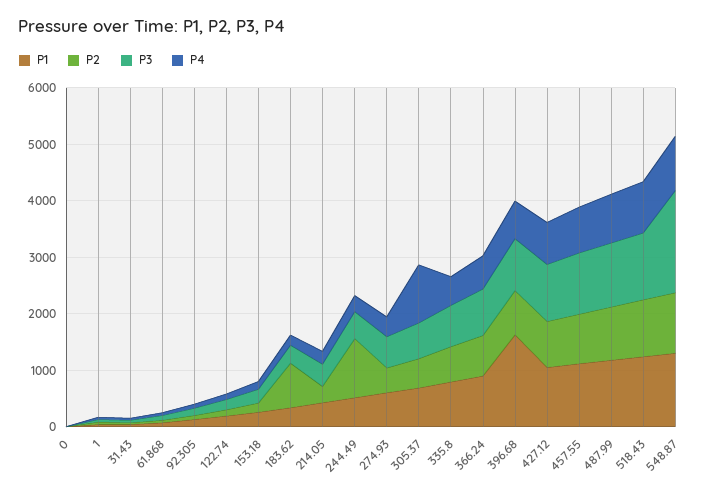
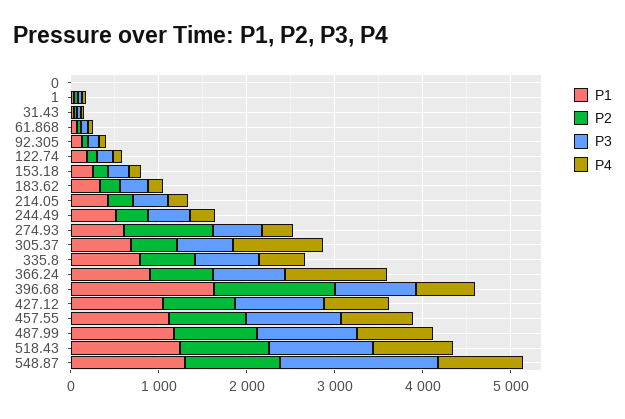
P2, 183.62: 800 -> 200
P2, 244.49: 1000 -> 400
P2, 274.93: 400 -> 1000
P4, 366.24: 600 -> 1200
P2, 396.68: 800 -> 1400

